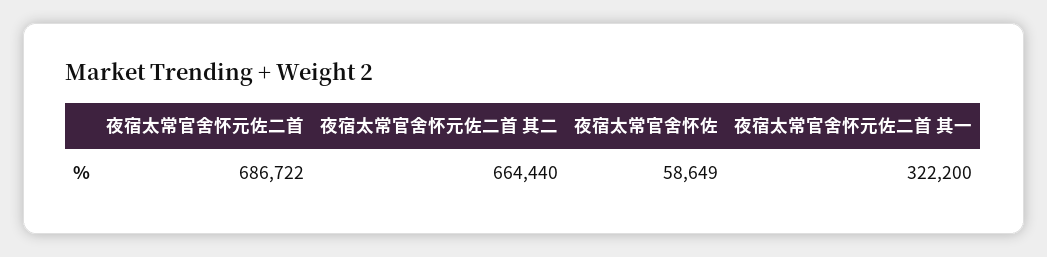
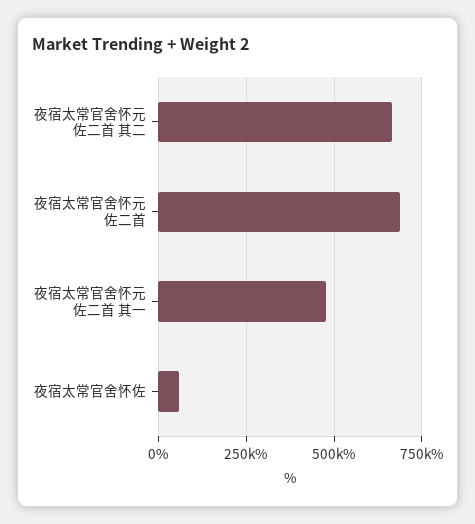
夜宿太常官舍怀元佐二首 其一: 322200 -> 475000

